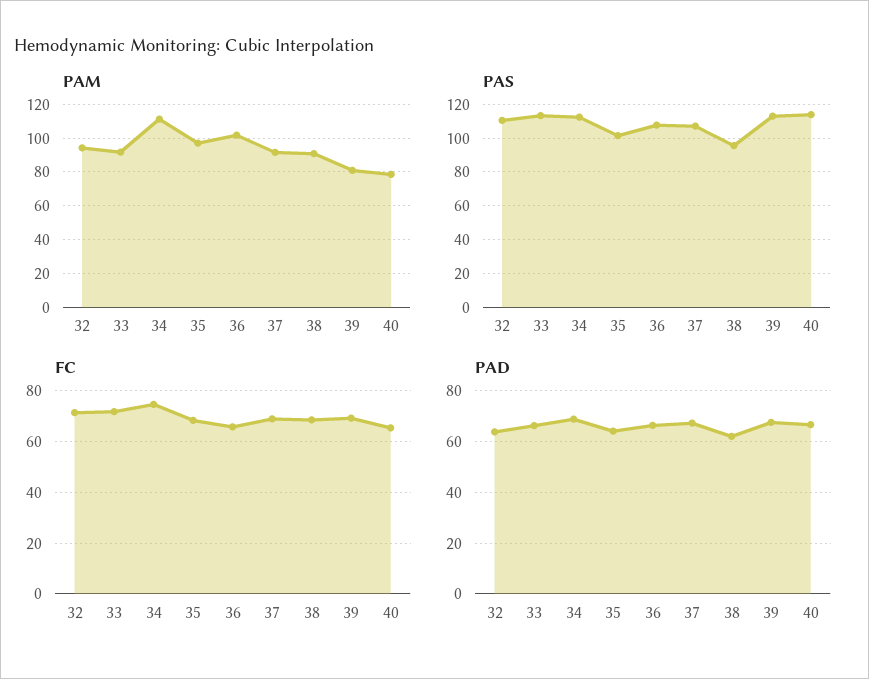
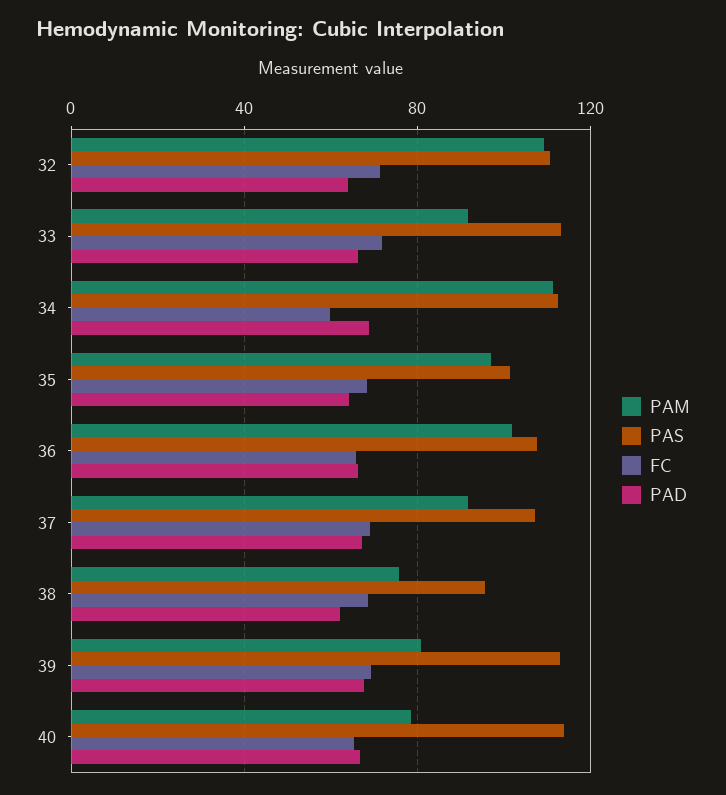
PAM, 32: 95 -> 110
PAM, 38: 90 -> 75
FC, 34: 75 -> 60

